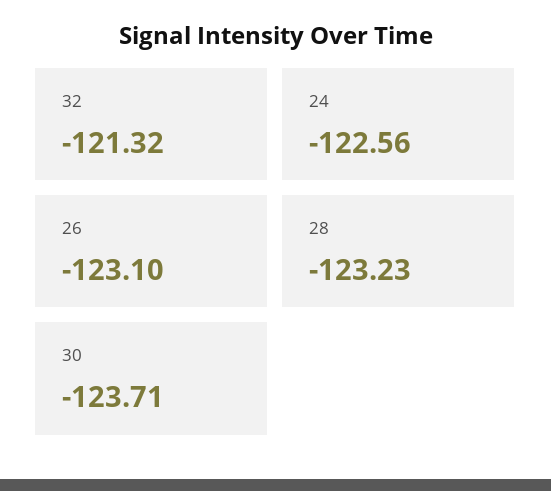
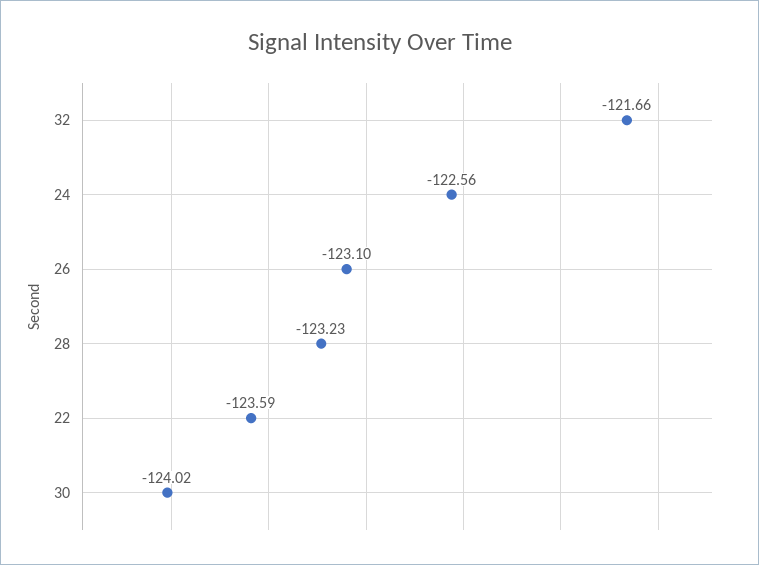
32: -121.32 -> -121.66
30: -123.71 -> -124.02
22: none -> -123.59

